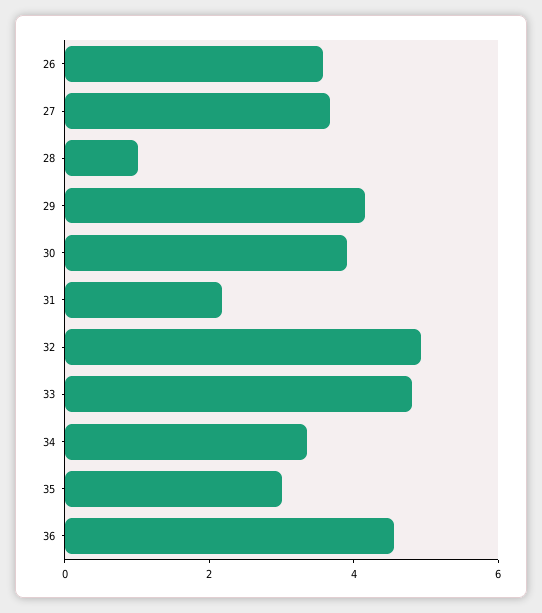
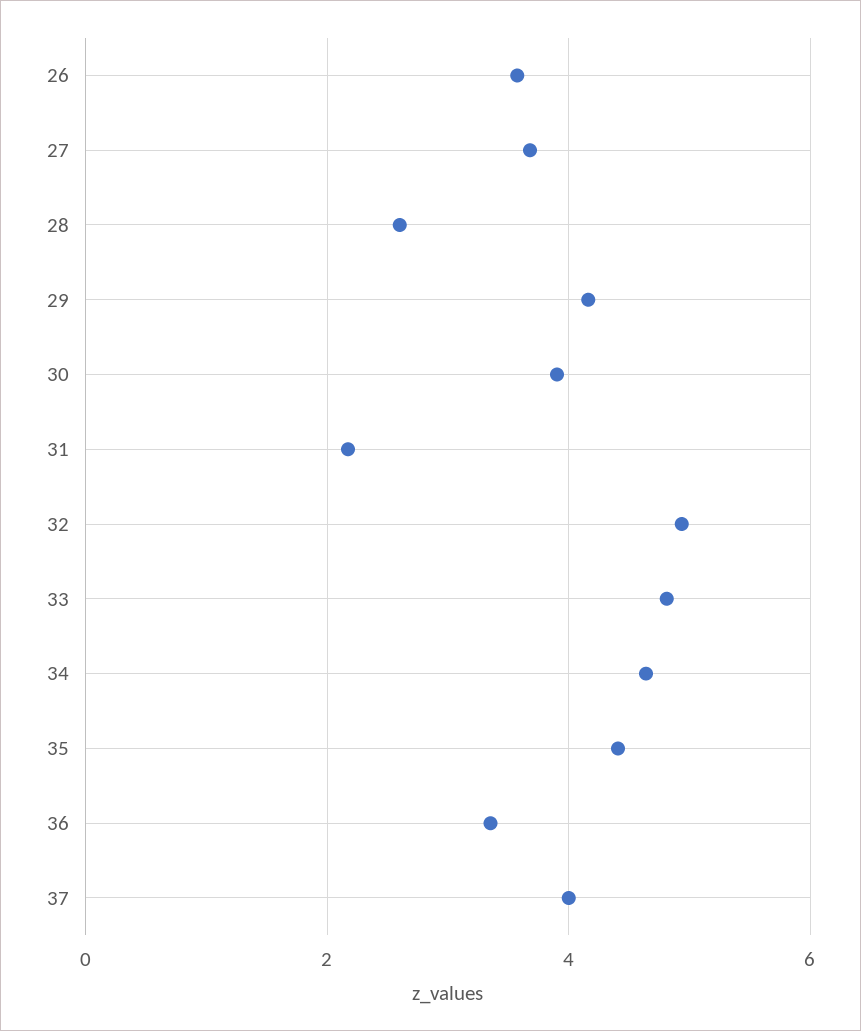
28: 1 -> 2.6
34: 3.5 -> 4.6
35: 3 -> 4.4
36: 4.5 -> 3.4
37: none -> 4

